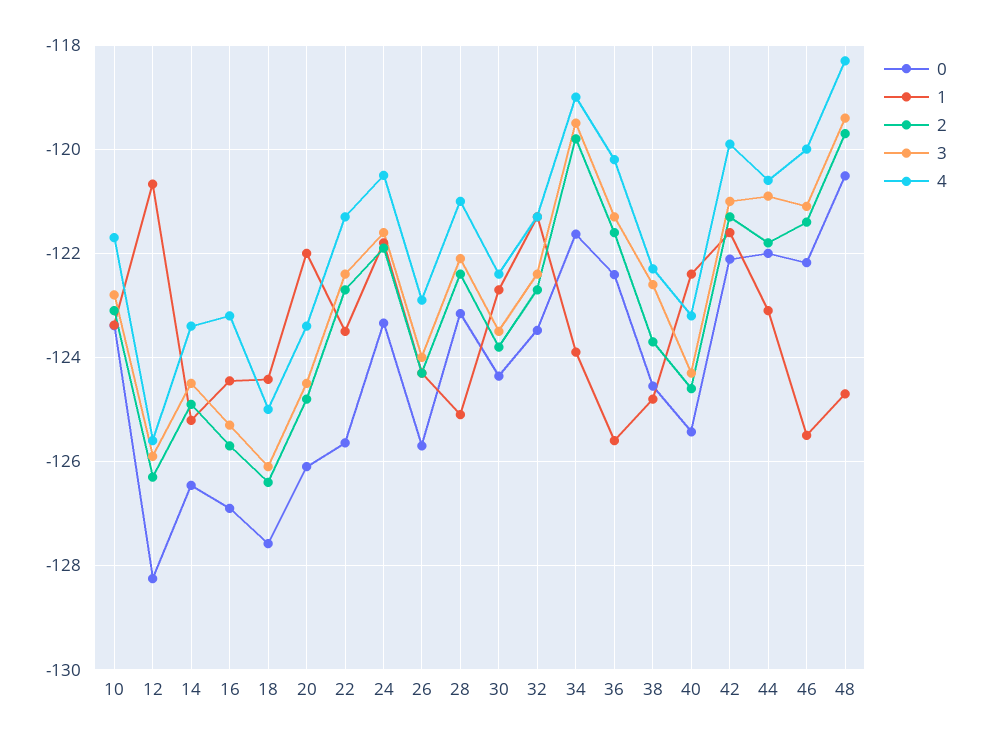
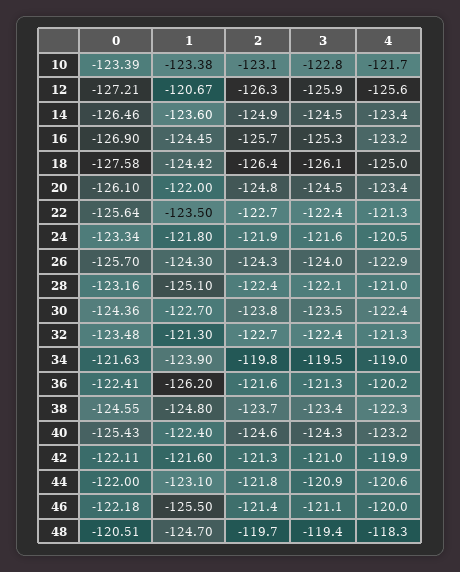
0, 12: -128.2 -> -127.21
1, 14: -125.2 -> -123.6
1, 36: -125.6 -> -126.2
3, 38: -122.6 -> -123.4

